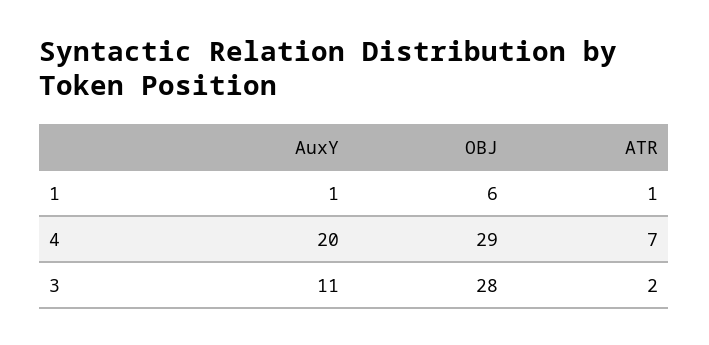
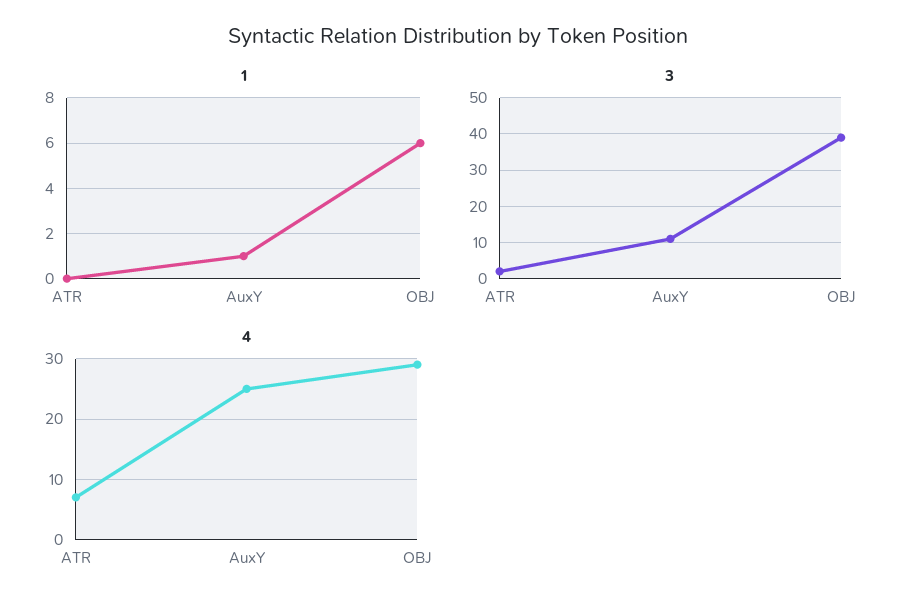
1, ATR: 1 -> 0
4, AuxY: 20 -> 25
3, OBJ: 28 -> 40

